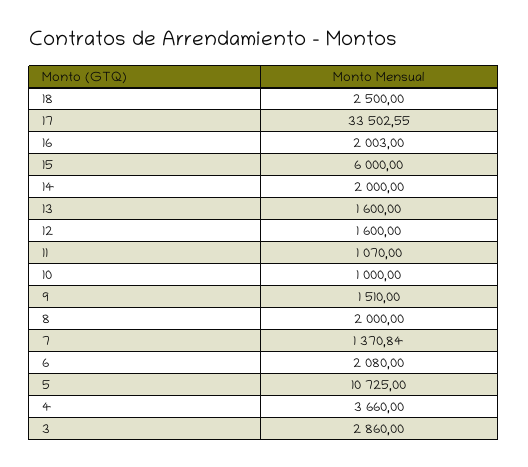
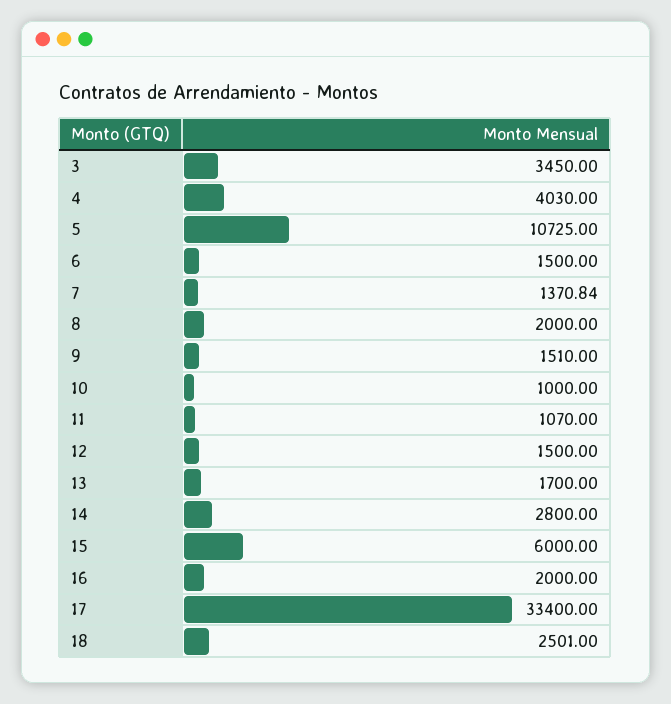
18: 2500 -> 2501
17: 33502.55 -> 33400
16: 2003 -> 2000
14: 2000 -> 2800
13: 1600 -> 1700
12: 1600 -> 1500
6: 2080 -> 1500
4: 3660 -> 4030
3: 2860 -> 3450

